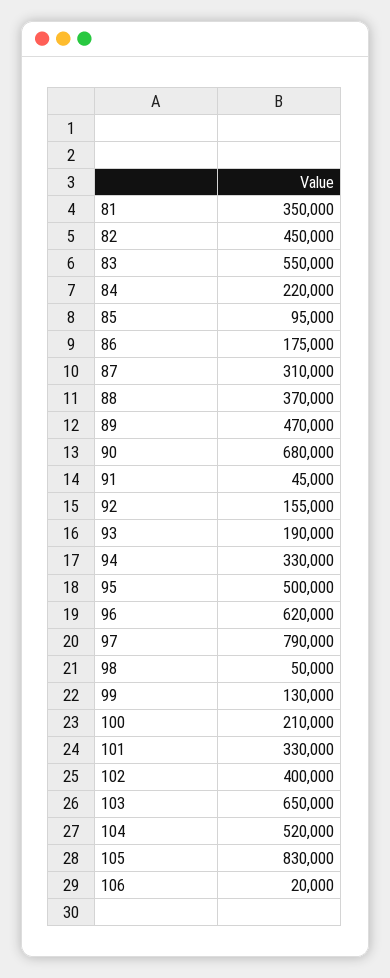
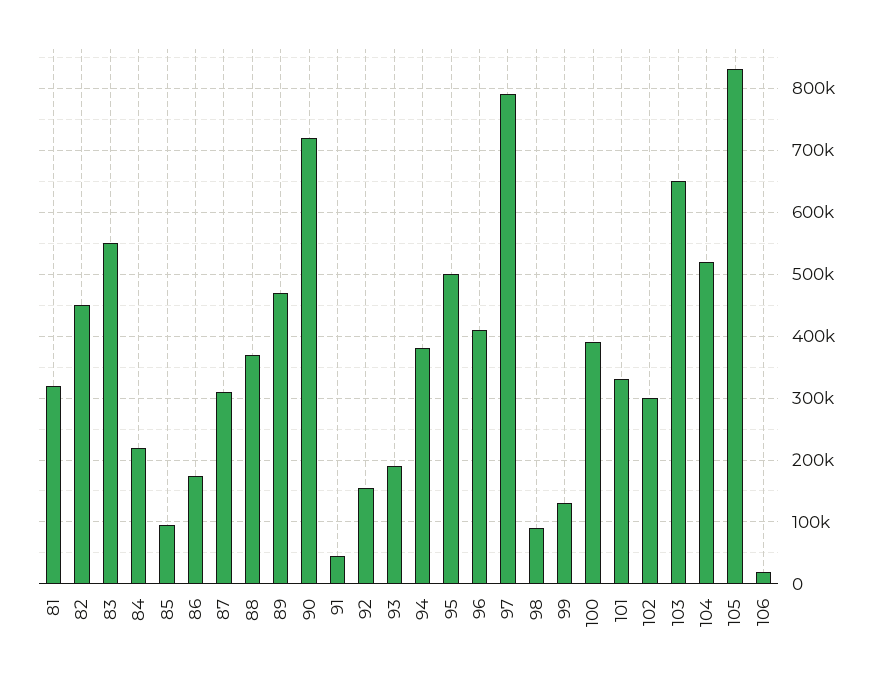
81: 350000 -> 320000
90: 680000 -> 720000
94: 330000 -> 380000
96: 620000 -> 410000
98: 50000 -> 90000
100: 210000 -> 390000
102: 400000 -> 300000

